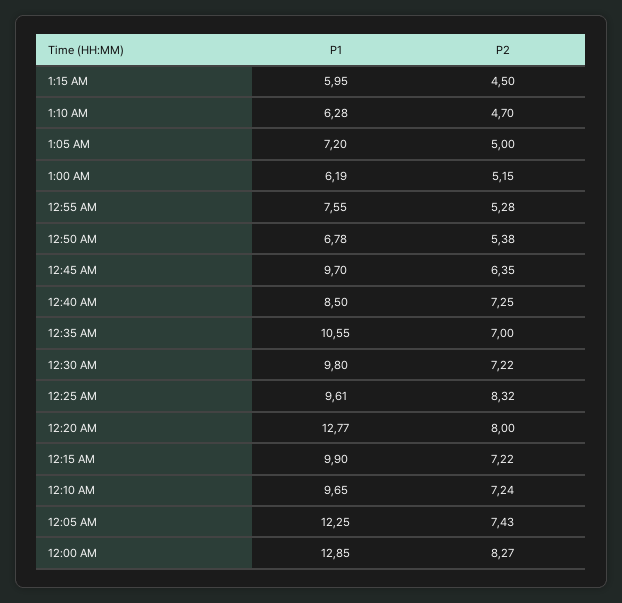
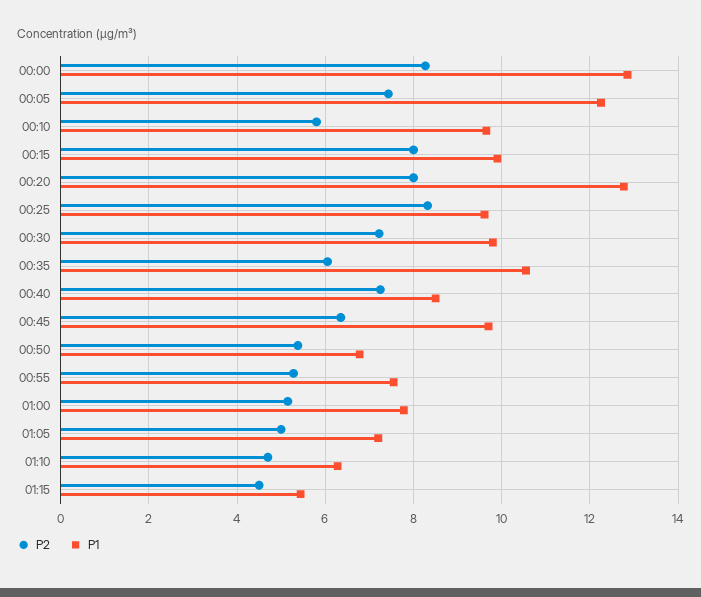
P1, 1:15 AM: 5.95 -> 5.4
P1, 1:00 AM: 6.19 -> 7.8
P2, 12:35 AM: 7 -> 6
P2, 12:15 AM: 7.22 -> 8
P2, 12:10 AM: 7.24 -> 5.8

